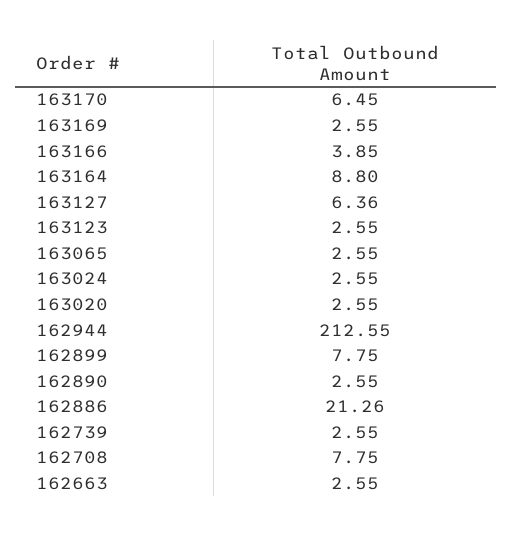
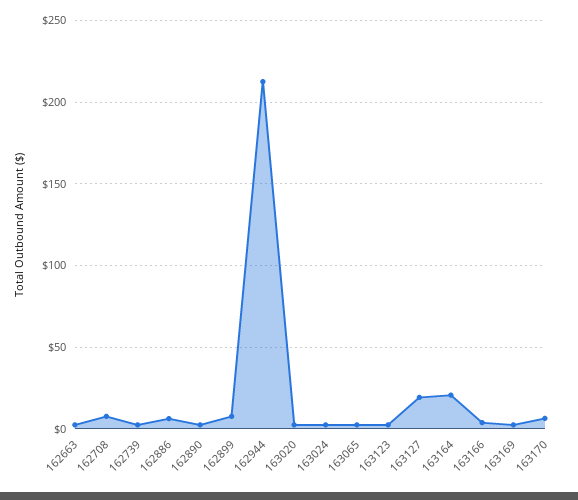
163164: 8.8 -> 20
163127: 6.36 -> 20
162886: 21.26 -> 5

